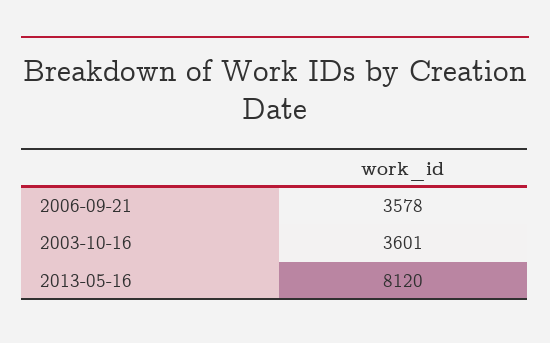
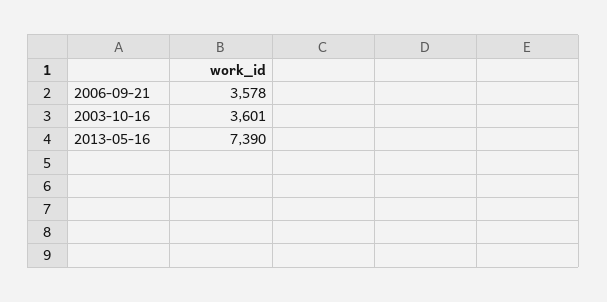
2013-05-16: 8120 -> 7390

